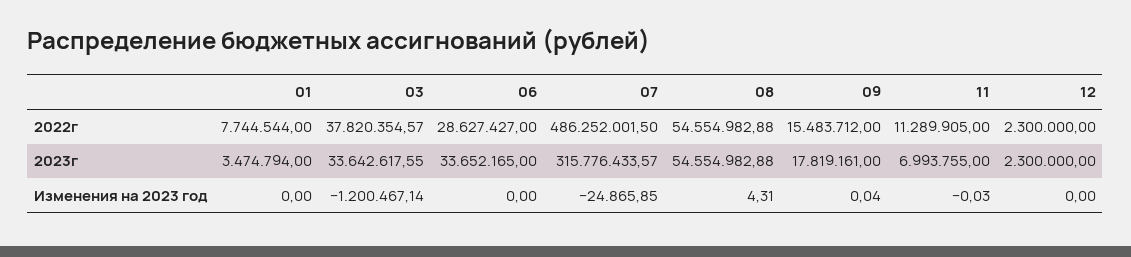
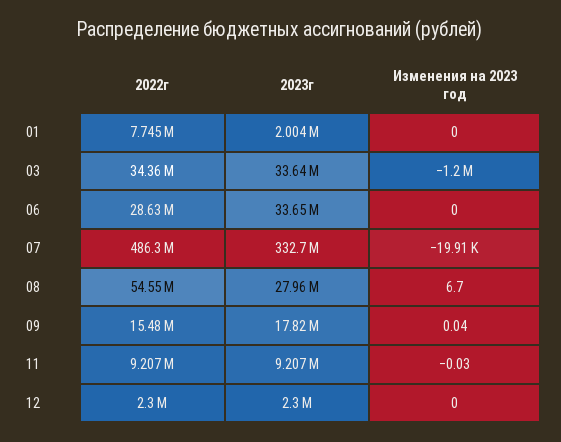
03, 2022г: 37820354.57 -> 34360000
11, 2022г: 11289905 -> 9207000
01, 2023г: 3474794 -> 2004000
07, 2023г: 315776433.57 -> 332700000
08, 2023г: 54554982.88 -> 27960000
11, 2023г: 6993755 -> 9207000
07, Изменения на 2023 год: -24865.85 -> -19910
08, Изменения на 2023 год: 4.31 -> 6.7

